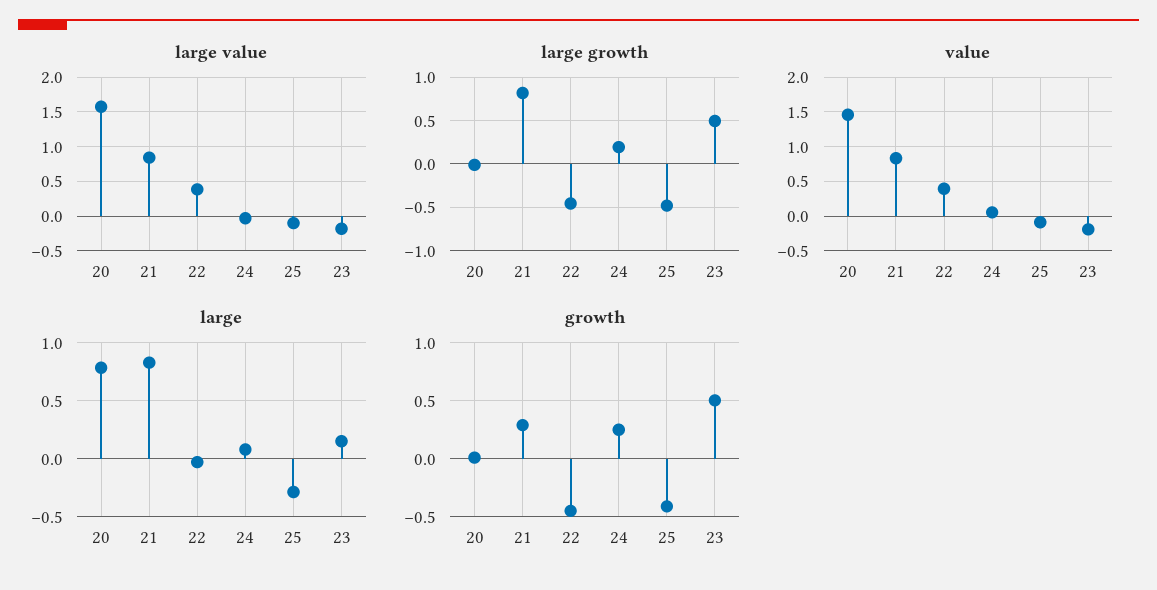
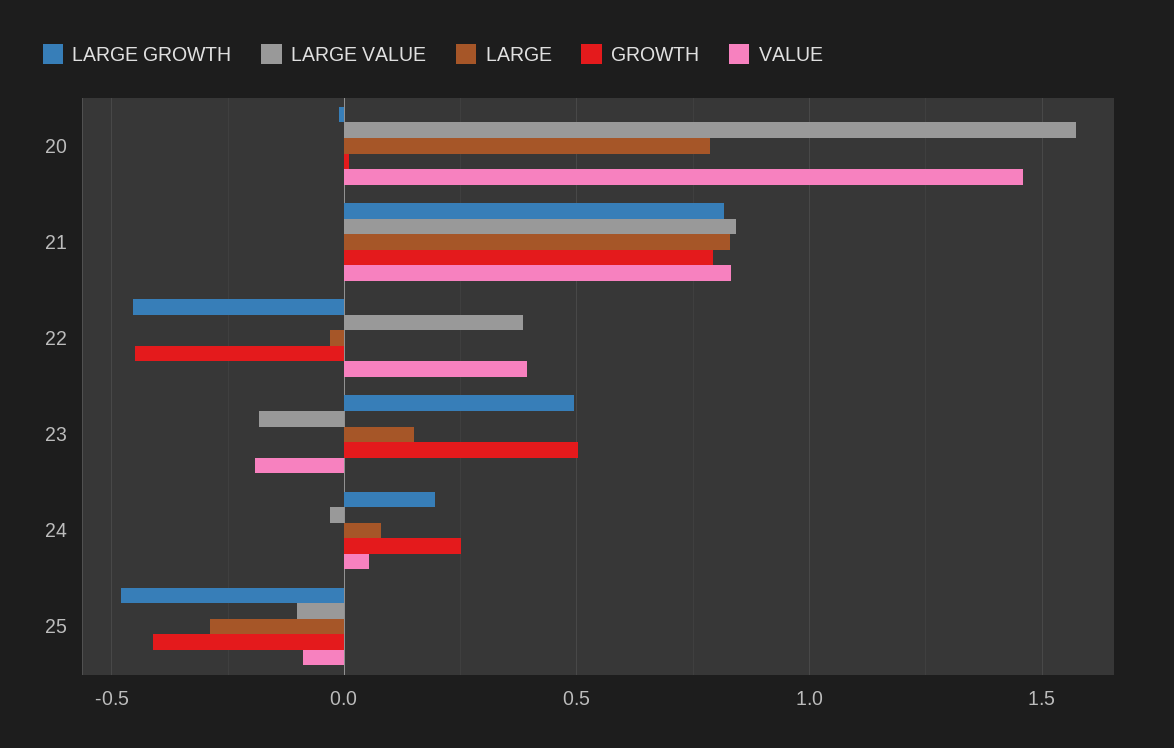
growth, 21: 0.3 -> 0.8

